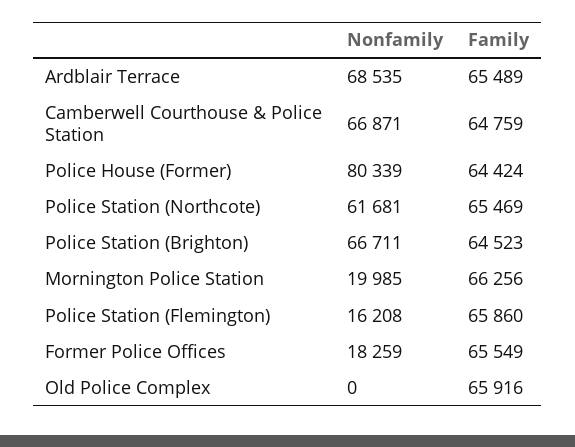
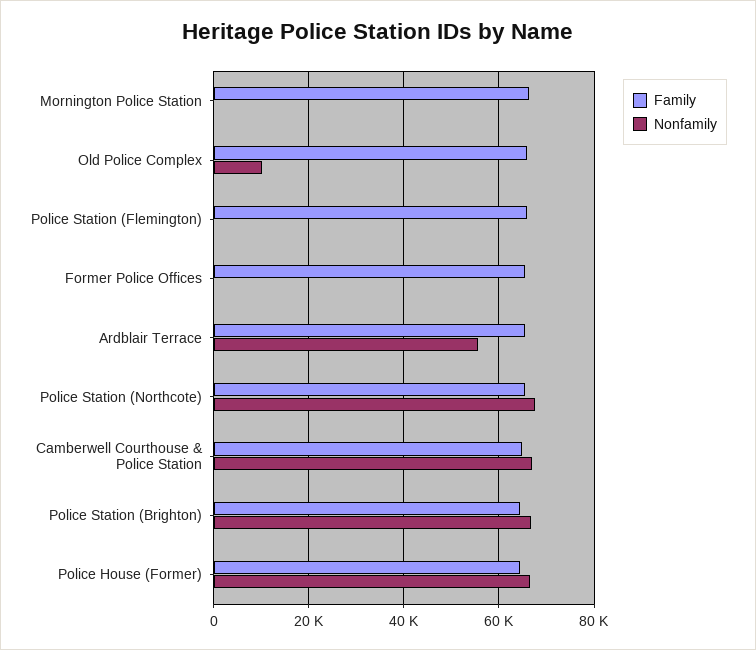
Nonfamily, Ardblair Terrace: 68535 -> 56000
Nonfamily, Police House (Former): 80339 -> 66000
Nonfamily, Police Station (Northcote): 61681 -> 68000
Nonfamily, Mornington Police Station: 19985 -> 0
Nonfamily, Police Station (Flemington): 16208 -> 0
Nonfamily, Former Police Offices: 18259 -> 0
Nonfamily, Old Police Complex: 0 -> 10000

